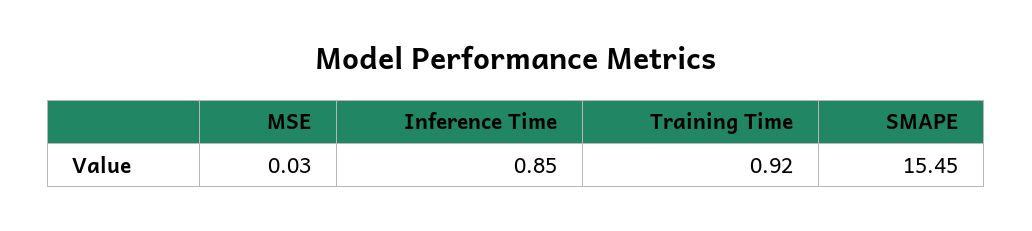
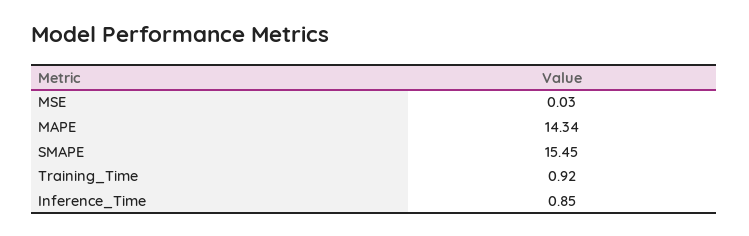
MAPE: none -> 14.34

